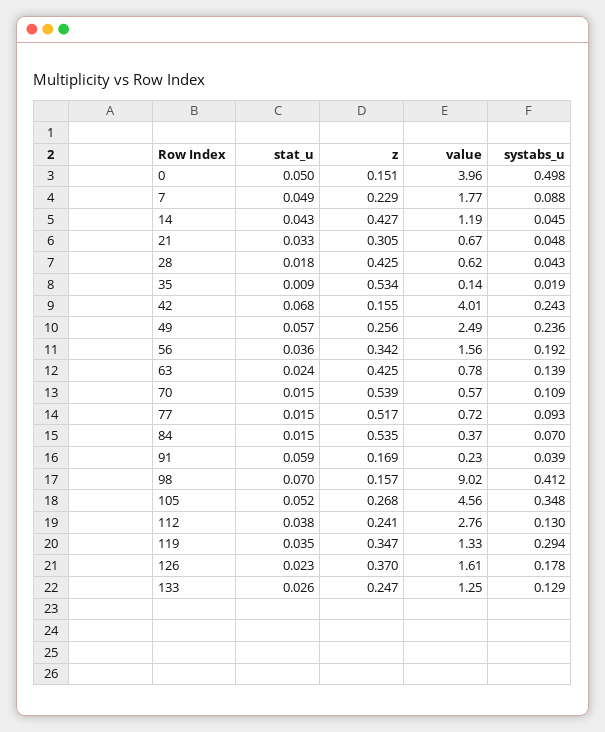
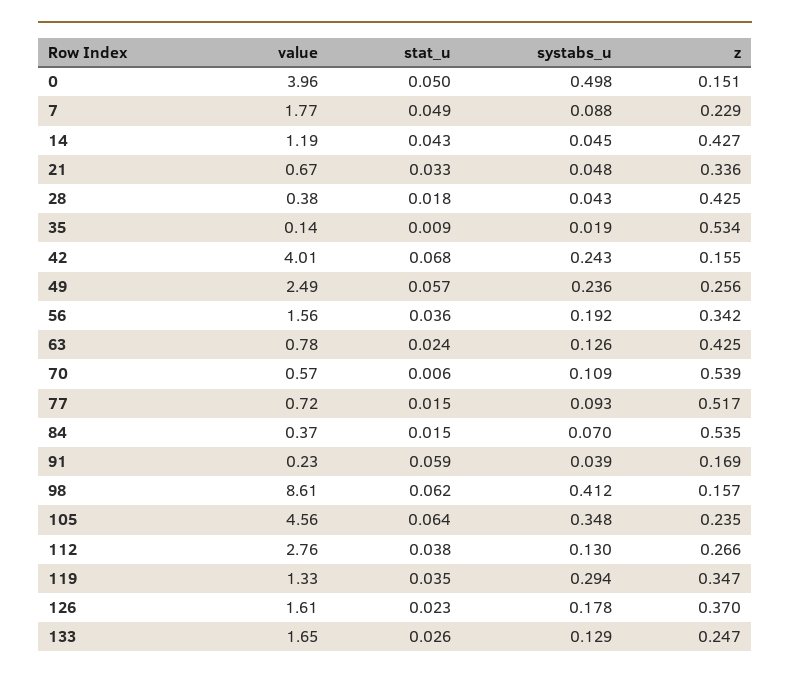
z, 21: 0.305 -> 0.336
value, 28: 0.62 -> 0.38
systabs_u, 63: 0.139 -> 0.126
stat_u, 70: 0.015 -> 0.006
stat_u, 98: 0.07 -> 0.062
value, 98: 9.02 -> 8.61
stat_u, 105: 0.052 -> 0.064
z, 105: 0.268 -> 0.235
z, 112: 0.241 -> 0.266
value, 133: 1.25 -> 1.65

